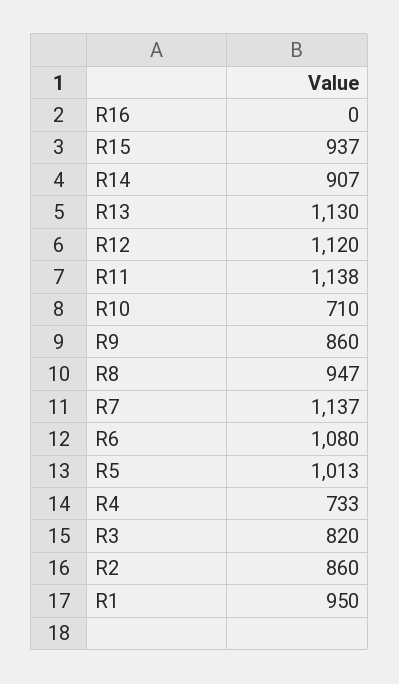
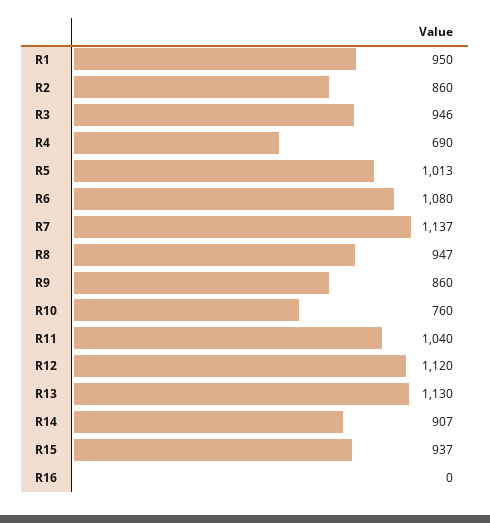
R11: 1138 -> 1040
R10: 710 -> 760
R4: 733 -> 690
R3: 820 -> 946

